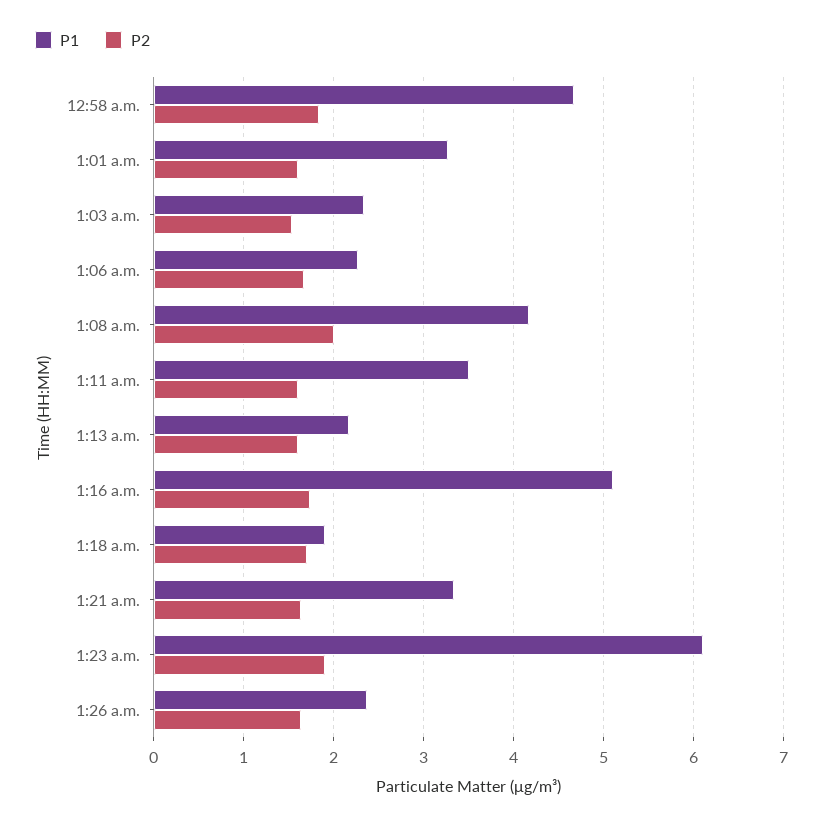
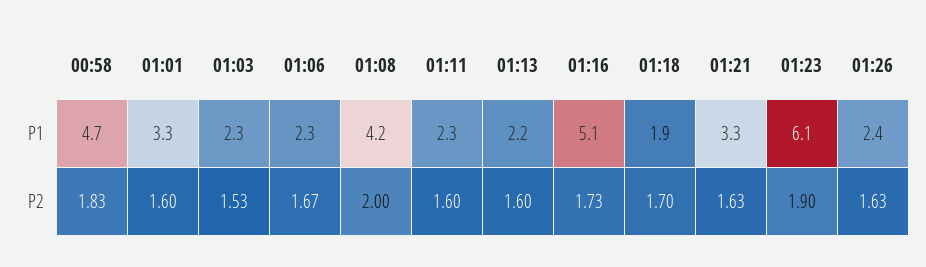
P1, 1:11 a.m.: 3.5 -> 2.3

